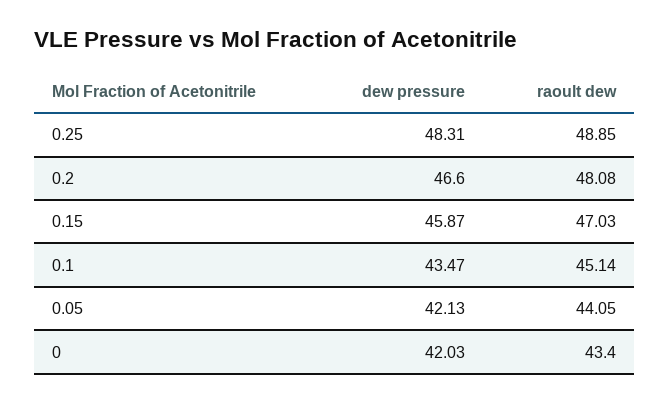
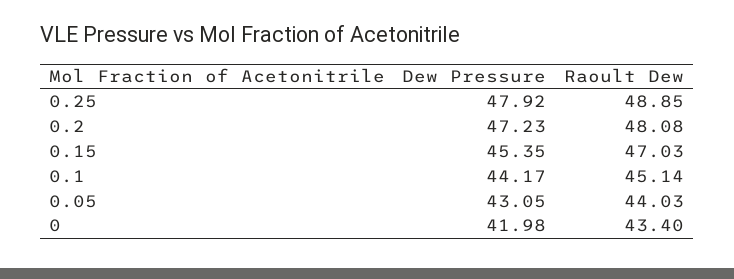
dew pressure, 0.25: 48.31 -> 47.92
dew pressure, 0.2: 46.6 -> 47.23
dew pressure, 0.15: 45.87 -> 45.35
dew pressure, 0.1: 43.47 -> 44.17
dew pressure, 0.05: 42.13 -> 43.05
raoult dew, 0.05: 44.05 -> 44.03
dew pressure, 0: 42.03 -> 41.98

